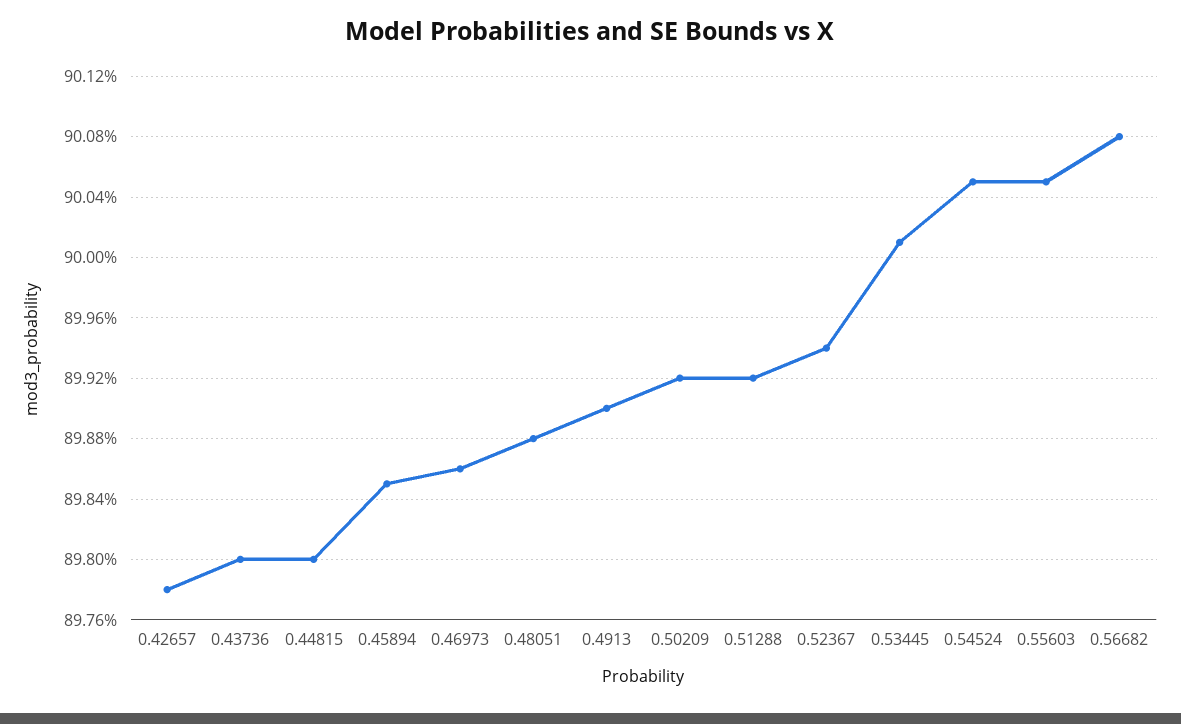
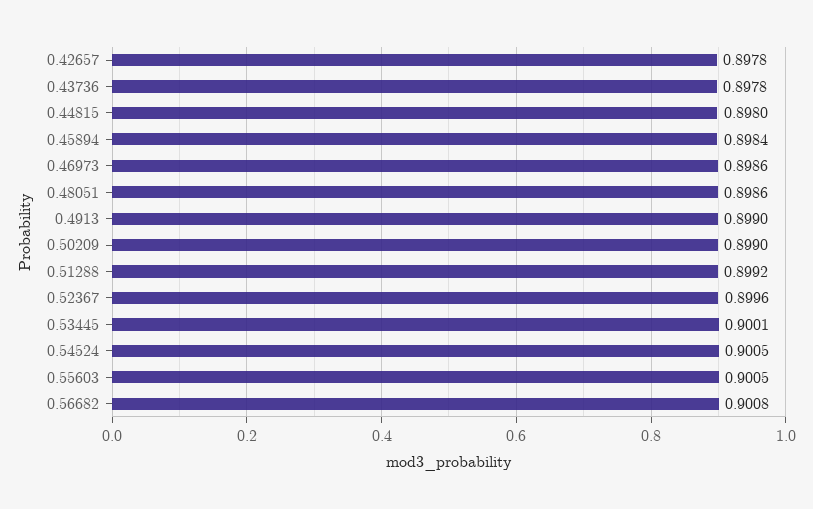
0.43736: 0.898 -> 0.8978
0.45894: 0.8985 -> 0.8984
0.48051: 0.8988 -> 0.8986
0.50209: 0.8992 -> 0.899
0.52367: 0.8994 -> 0.8996

